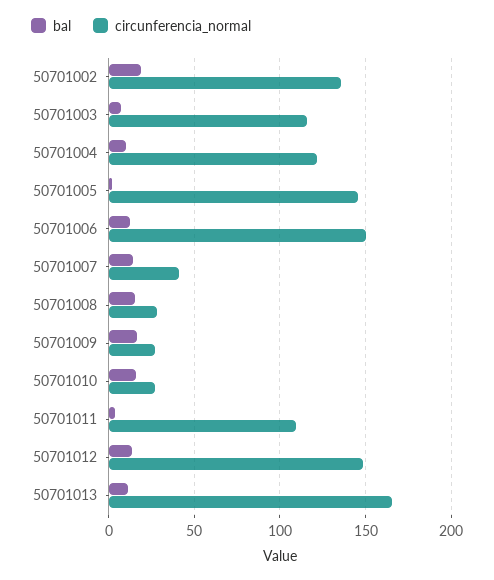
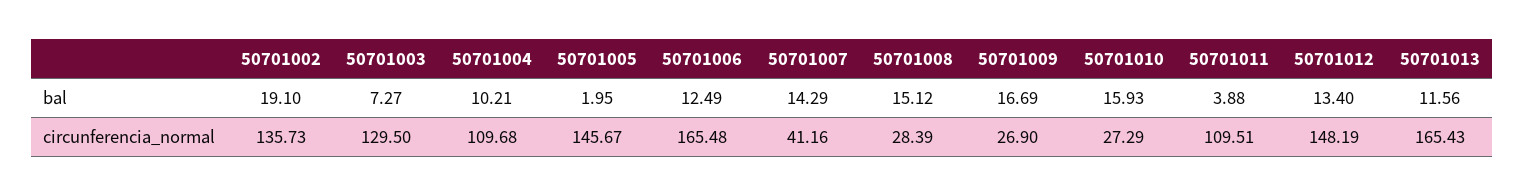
circunferencia_normal, 50701003: 115 -> 129.5
circunferencia_normal, 50701004: 120 -> 109.68
circunferencia_normal, 50701006: 150 -> 165.48

